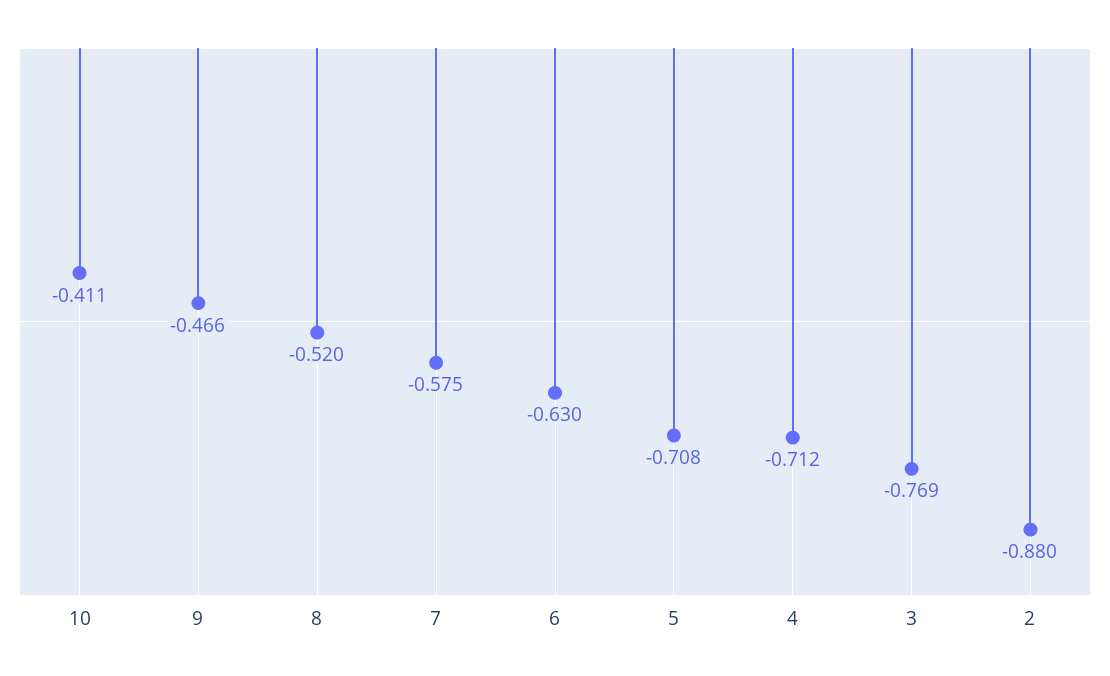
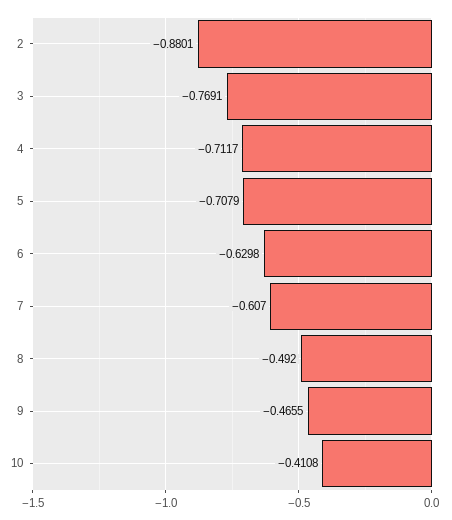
8: -0.52 -> -0.492
7: -0.575 -> -0.607

